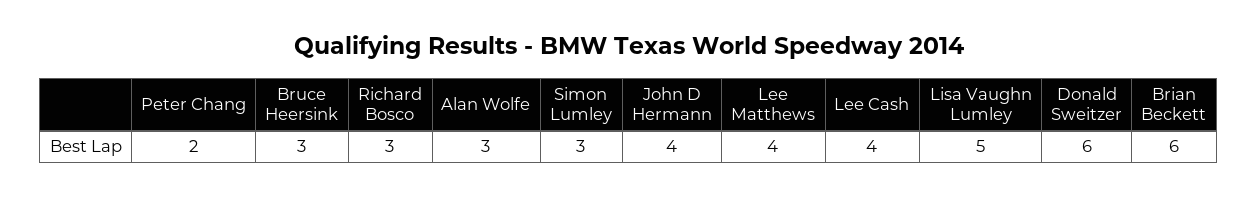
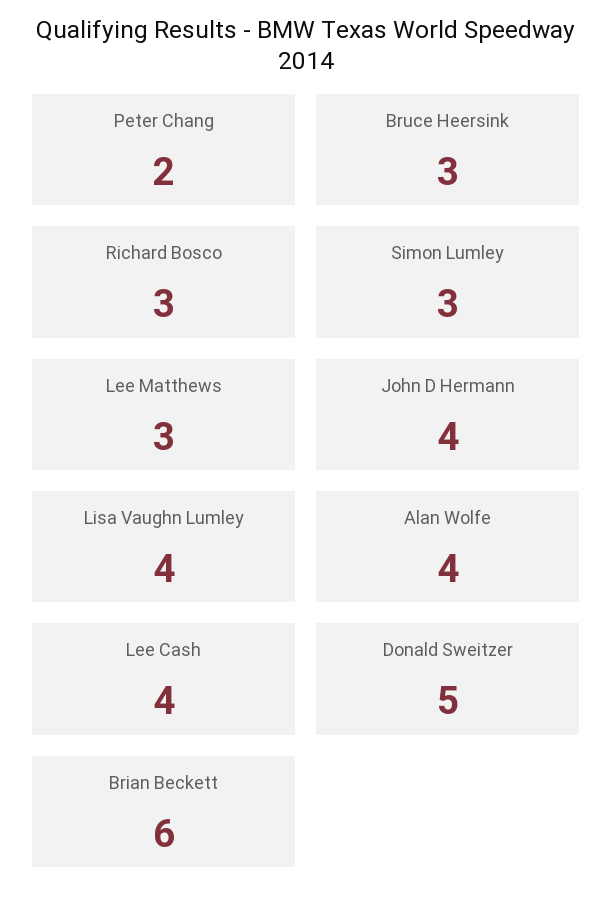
Alan Wolfe: 3 -> 4
Lee Matthews: 4 -> 3
Lisa Vaughn Lumley: 5 -> 4
Donald Sweitzer: 6 -> 5

